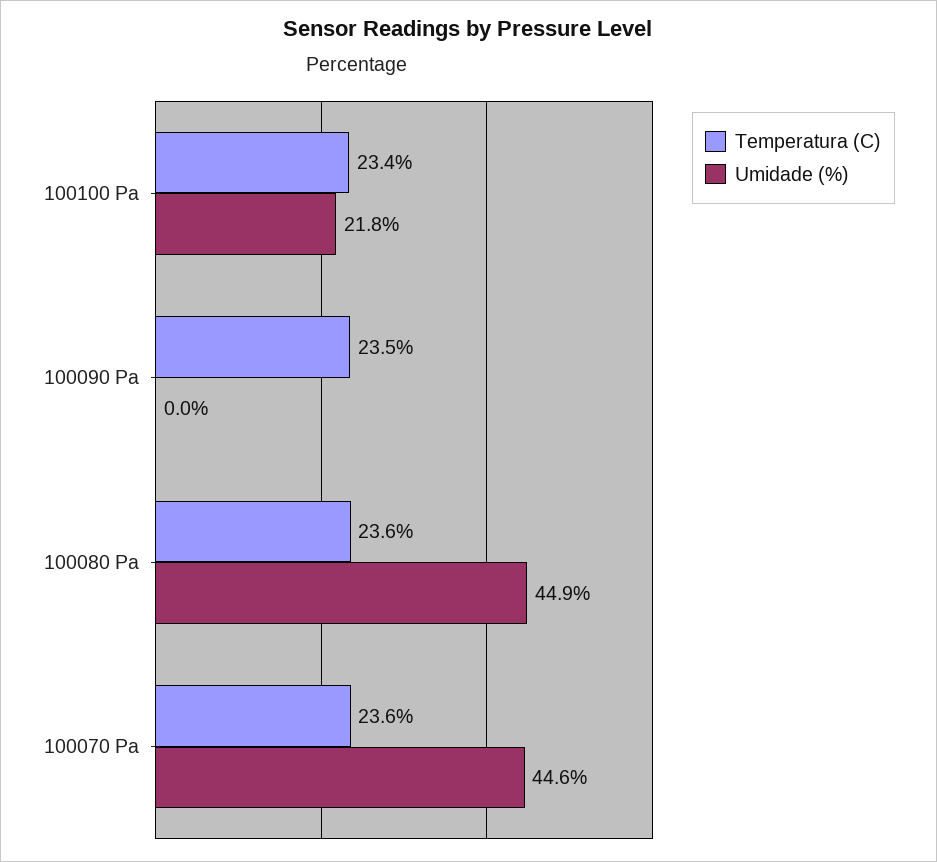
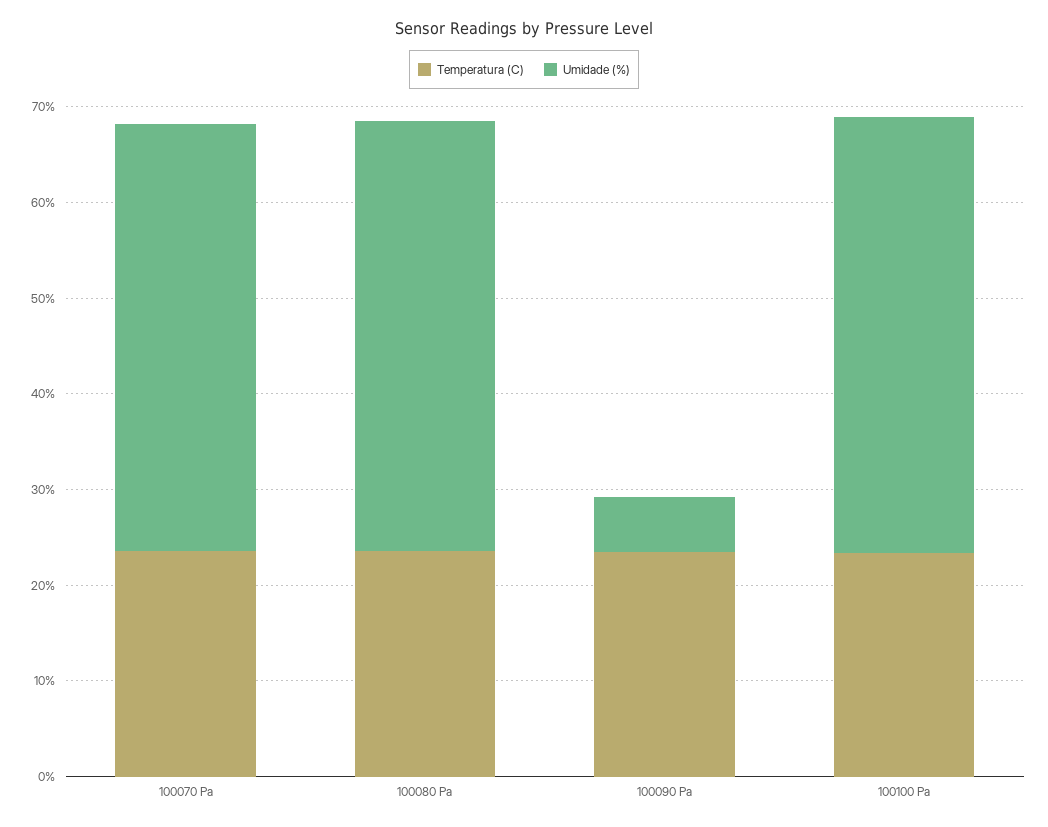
Umidade (%), 100100 Pa: 21.8 -> 46
Umidade (%), 100090 Pa: 0 -> 6

